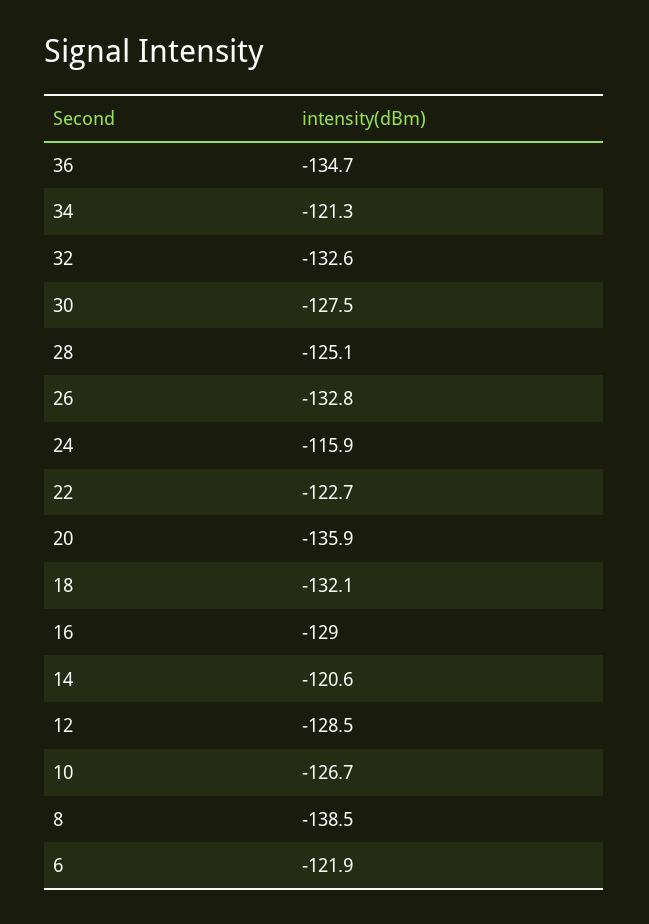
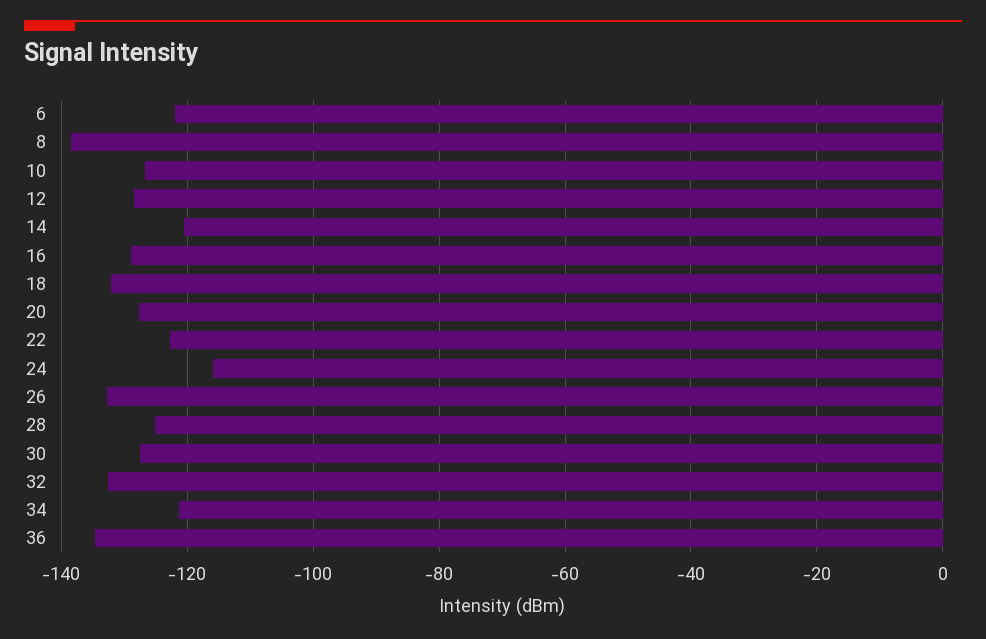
20: -135.9 -> -128

